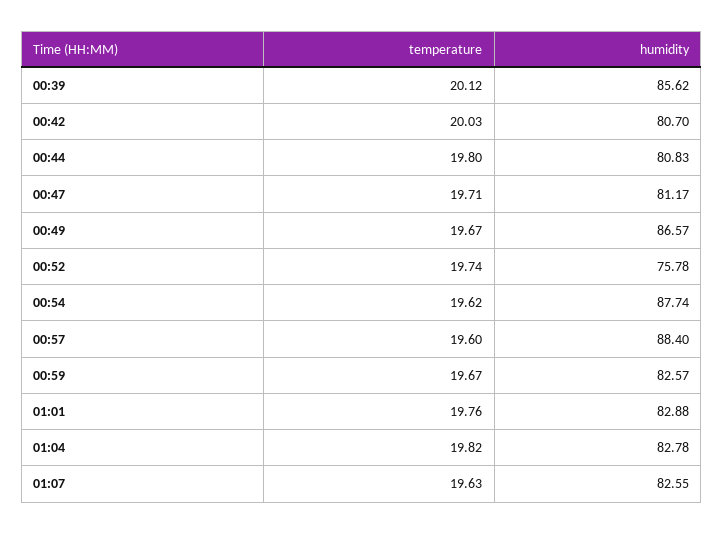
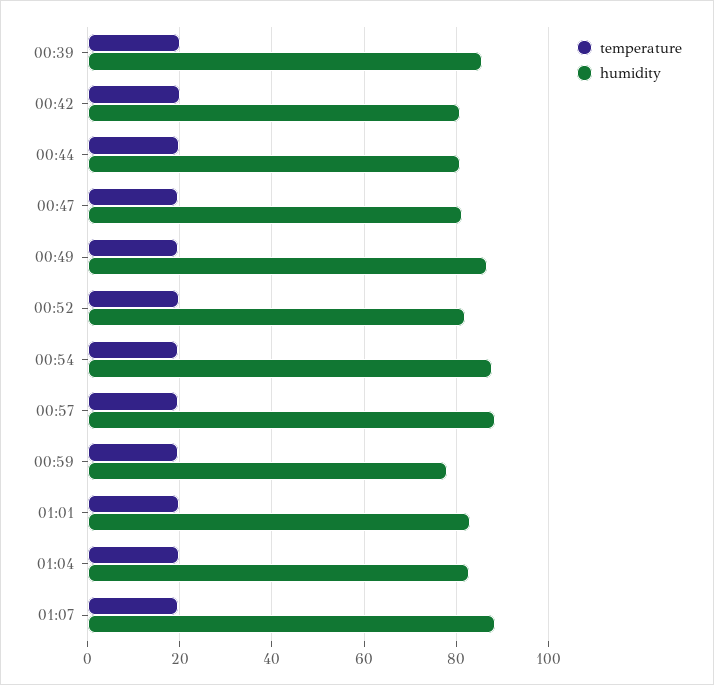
humidity, 00:52: 75.78 -> 82
humidity, 00:59: 82.57 -> 78
humidity, 01:07: 82.55 -> 88

